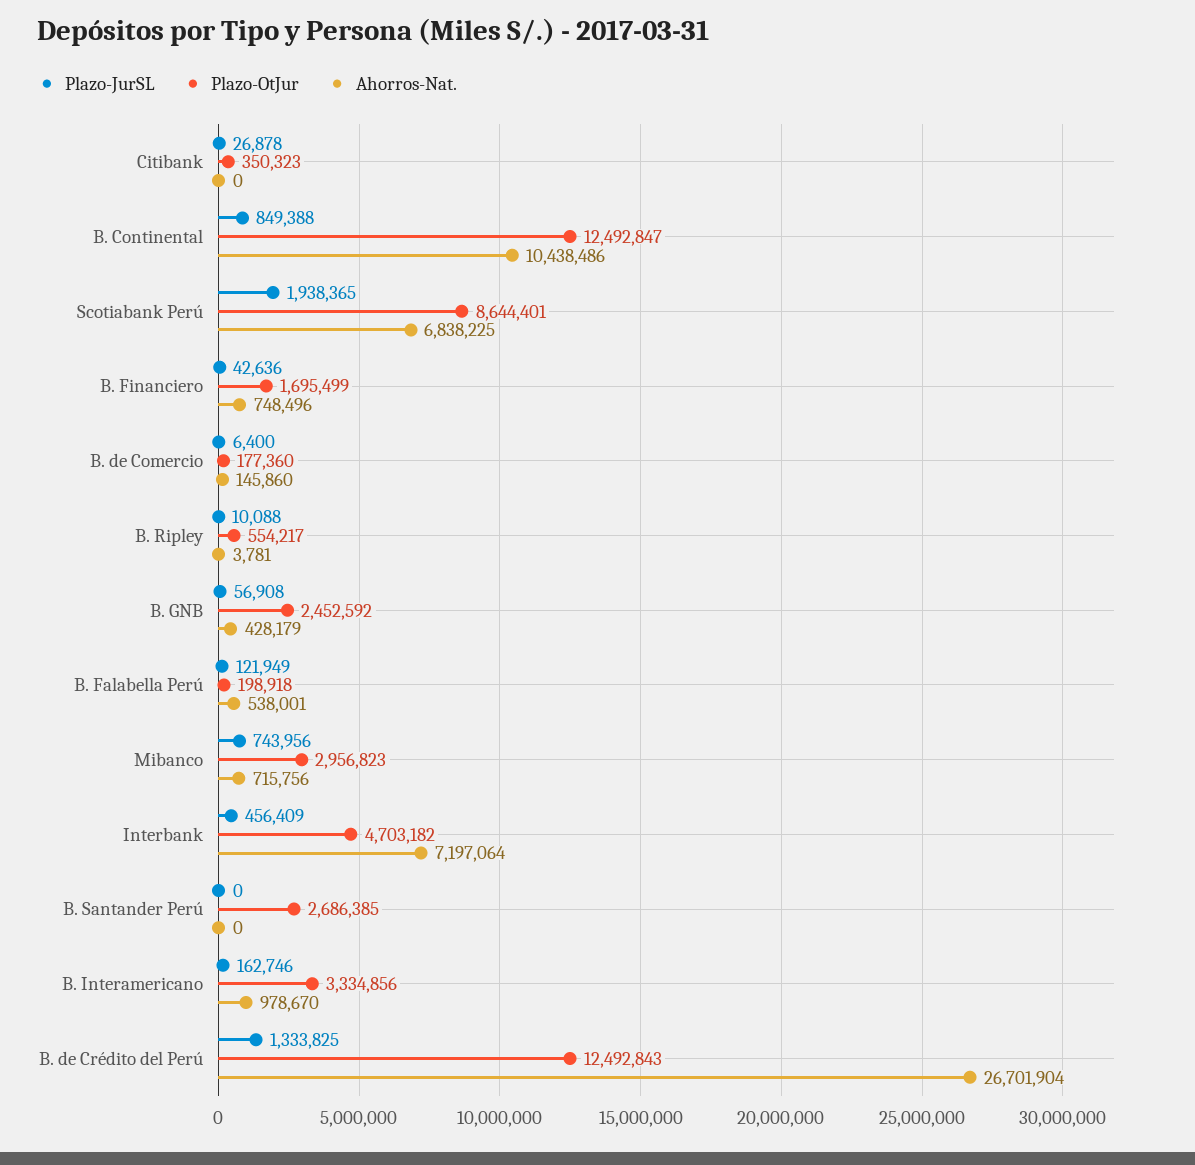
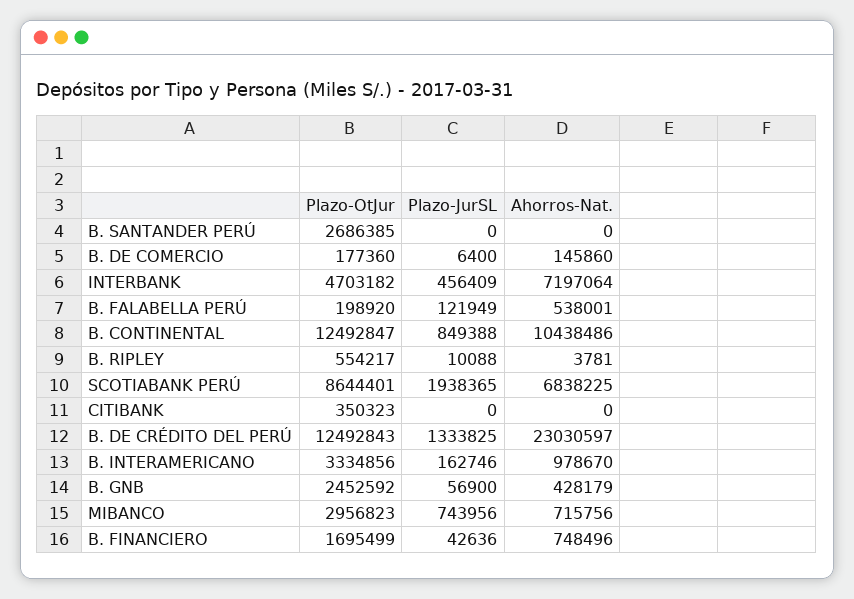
Plazo-JurSL, Citibank: 26878 -> 0
Plazo-JurSL, B. GNB: 56908 -> 56900
Plazo-OtJur, B. Falabella Perú: 198918 -> 198920
Ahorros-Nat., B. de Crédito del Perú: 26701904 -> 23030597

